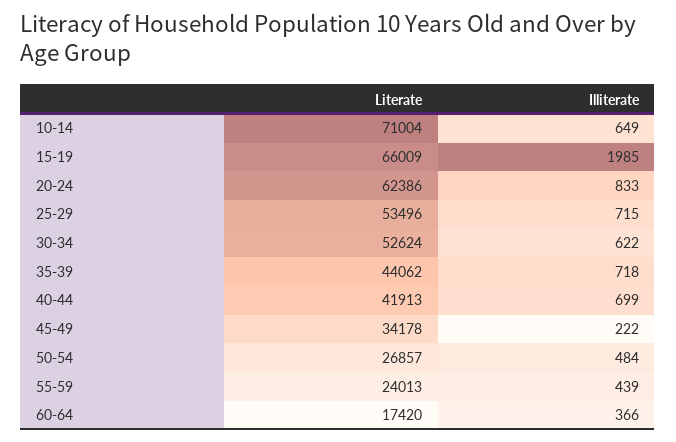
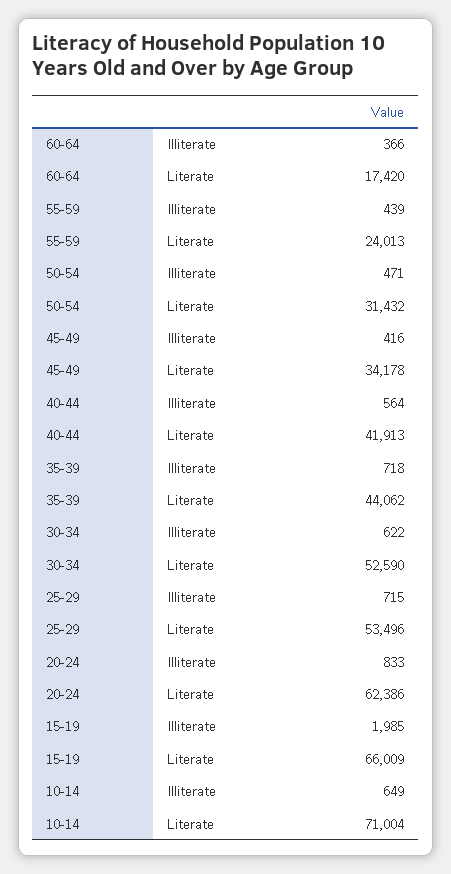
Literate, 30-34: 52624 -> 52590
Illiterate, 40-44: 699 -> 564
Illiterate, 45-49: 222 -> 416
Literate, 50-54: 26857 -> 31432
Illiterate, 50-54: 484 -> 471

